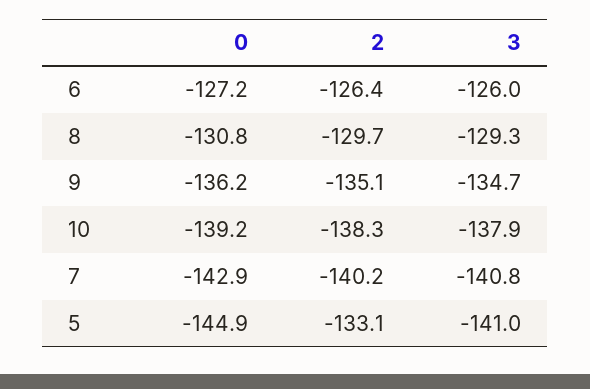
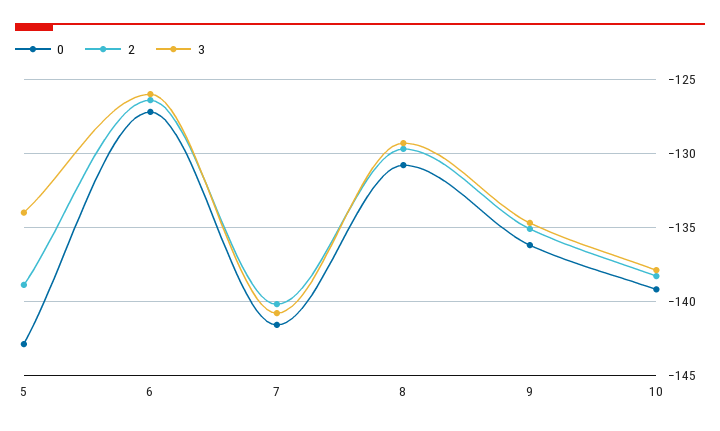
0, 7: -142.9 -> -141.5
0, 5: -144.9 -> -143
2, 5: -133.1 -> -139
3, 5: -141 -> -134

